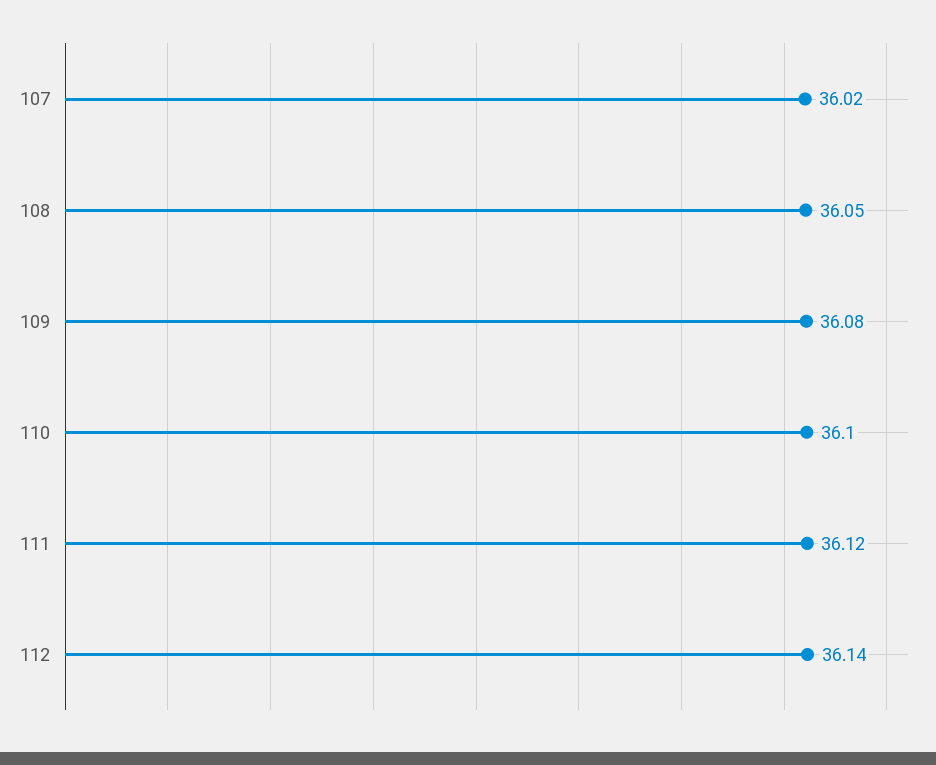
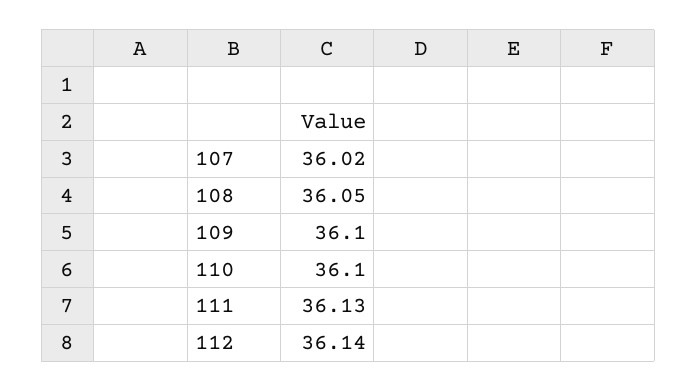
109: 36.08 -> 36.1
111: 36.12 -> 36.13

